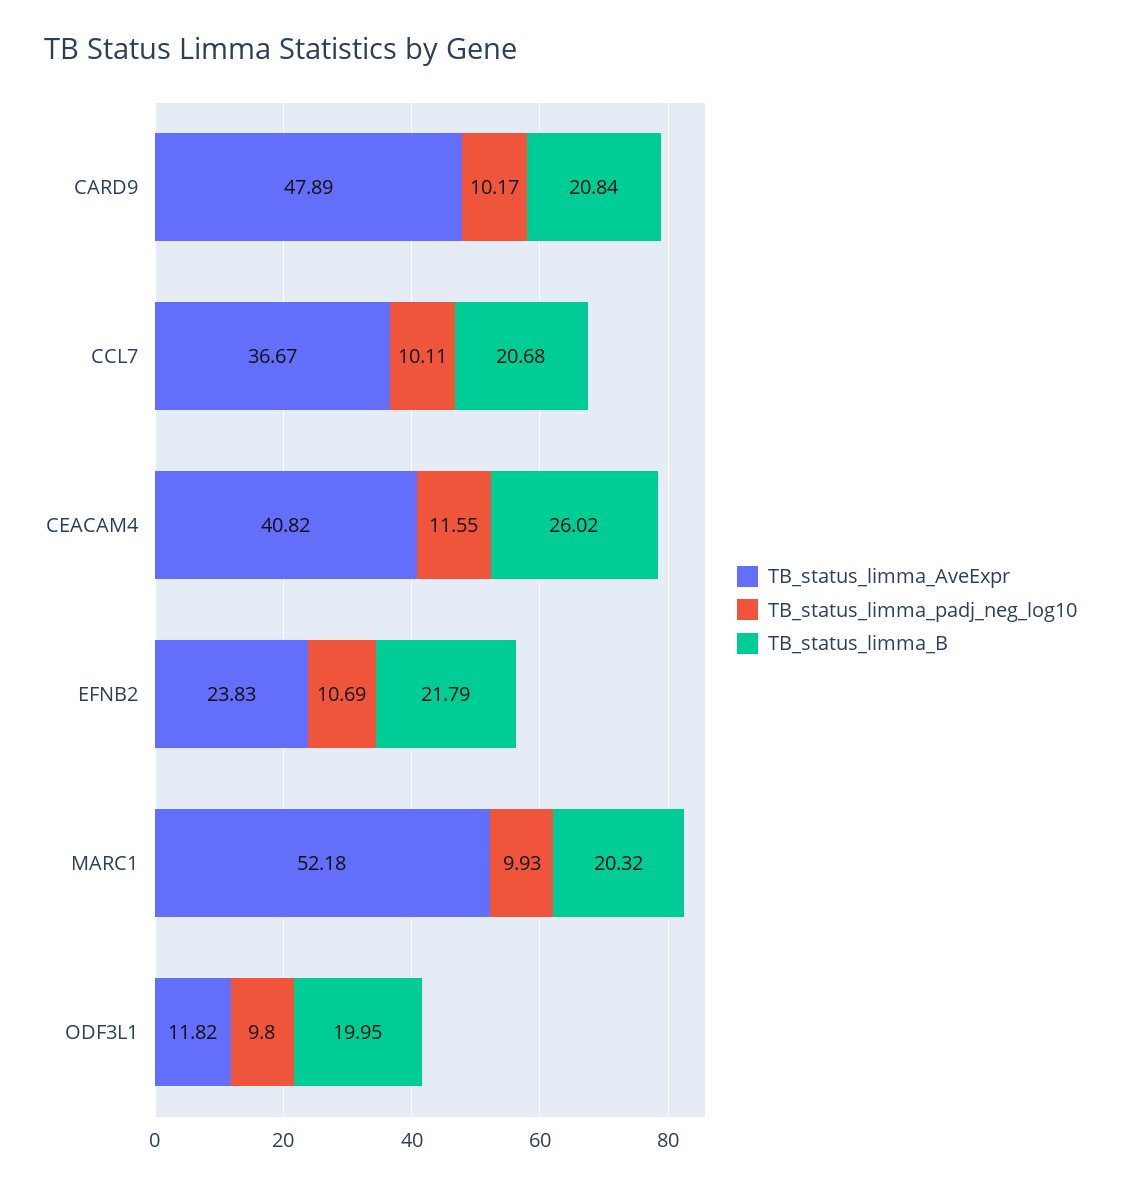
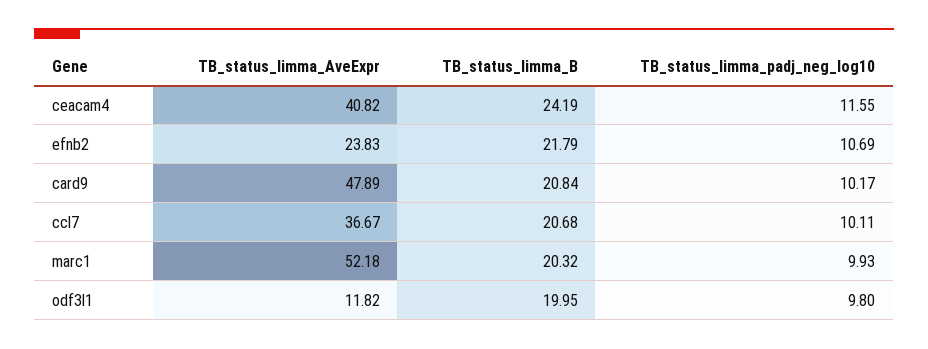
TB_status_limma_B, CEACAM4: 26.02 -> 24.19

